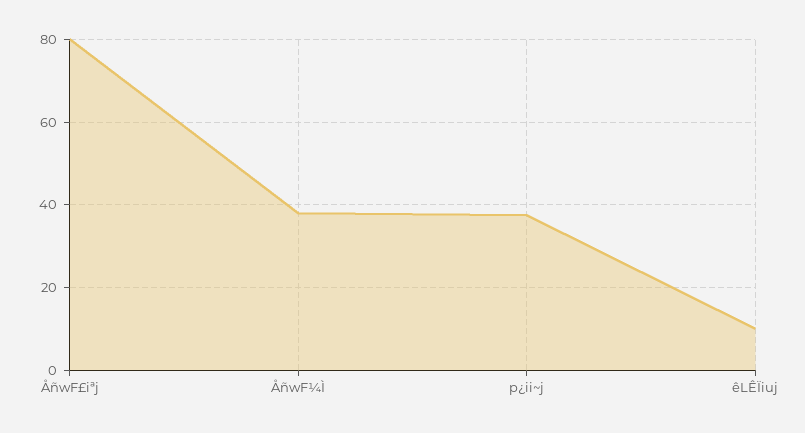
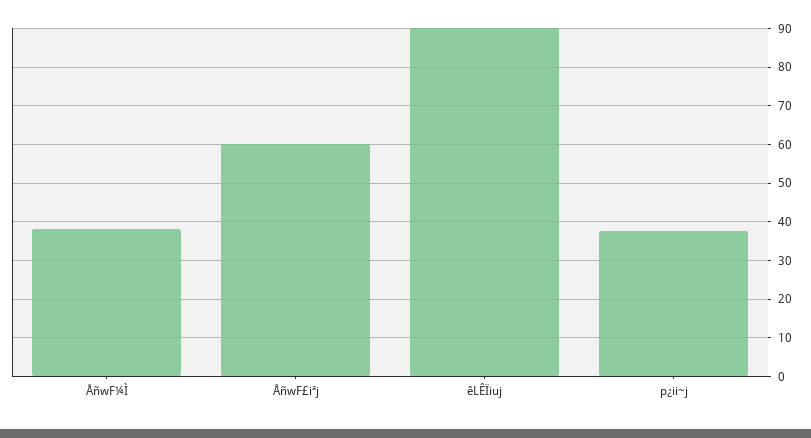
ÅñwF£iªj: 80 -> 60
êLÊÏiuj: 10 -> 90

